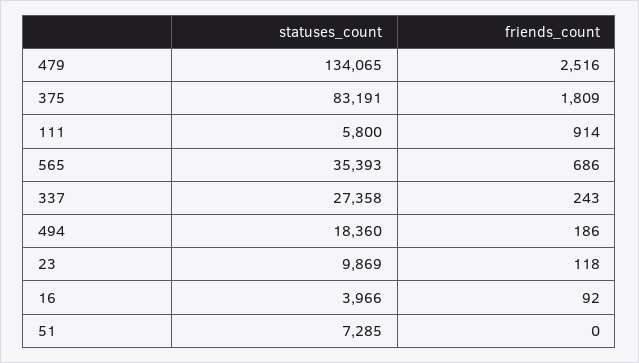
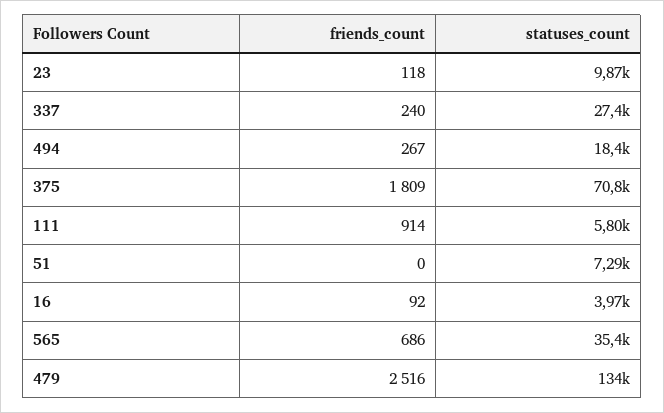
statuses_count, 375: 83191 -> 70800
friends_count, 337: 243 -> 240
friends_count, 494: 186 -> 267

